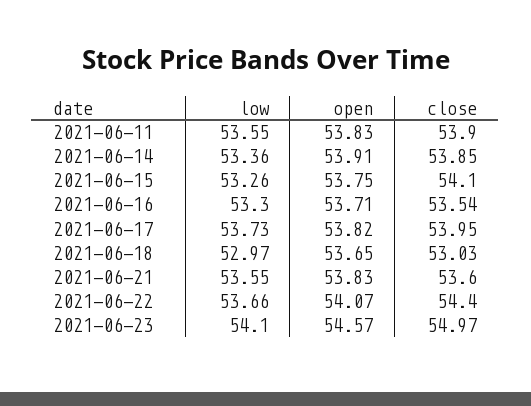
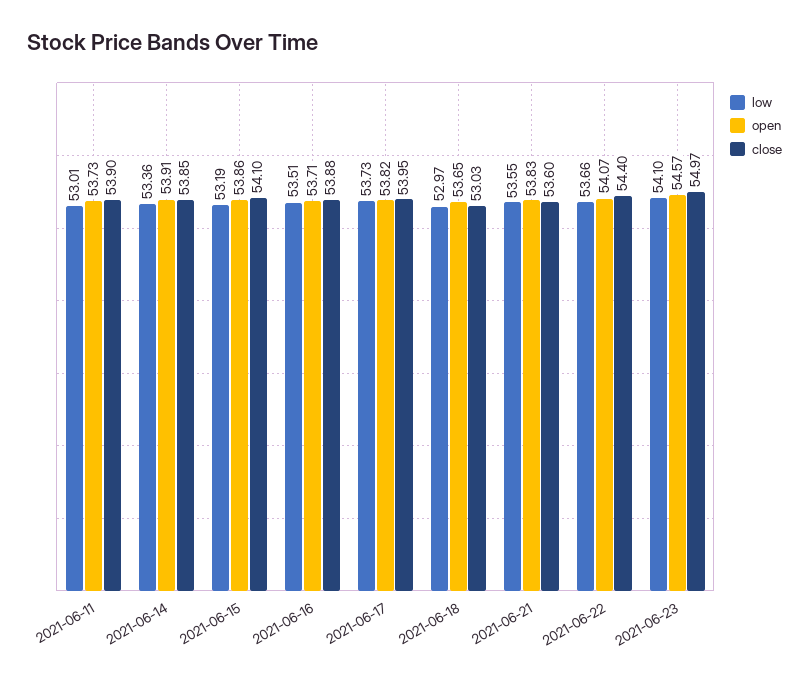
low, 2021-06-11: 53.55 -> 53.01
open, 2021-06-11: 53.83 -> 53.73
low, 2021-06-15: 53.26 -> 53.19
open, 2021-06-15: 53.75 -> 53.86
low, 2021-06-16: 53.3 -> 53.51
close, 2021-06-16: 53.54 -> 53.88

